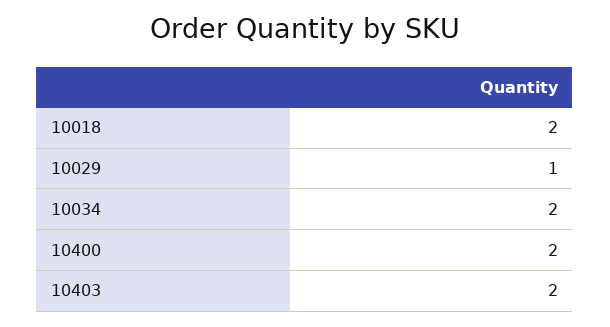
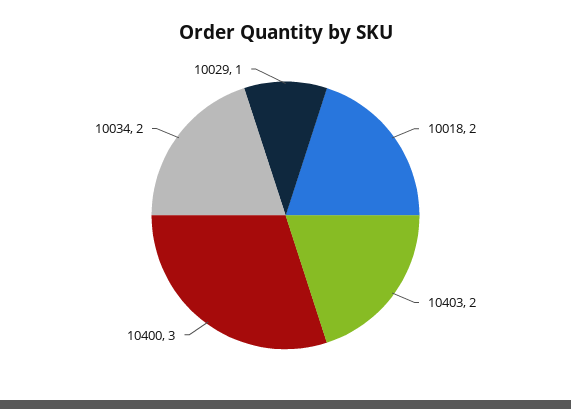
10400: 2 -> 3

